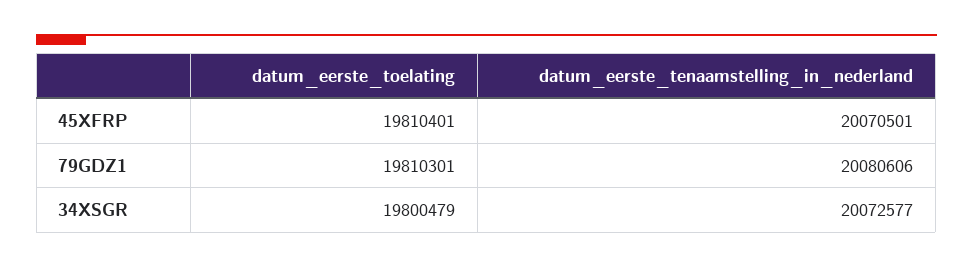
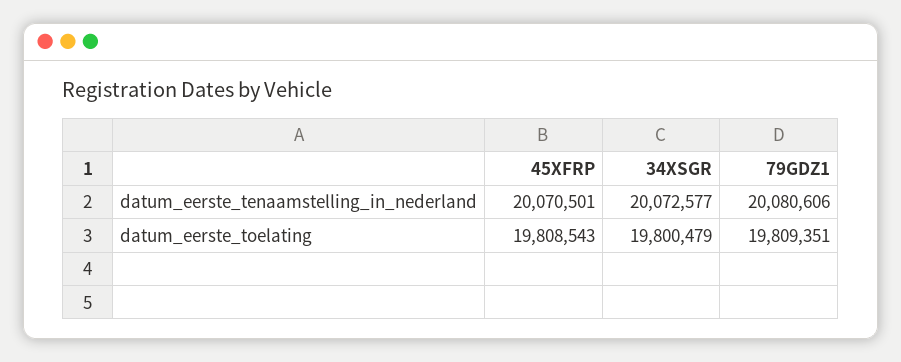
datum_eerste_toelating, 45XFRP: 19810401 -> 19808543
datum_eerste_toelating, 79GDZ1: 19810301 -> 19809351

